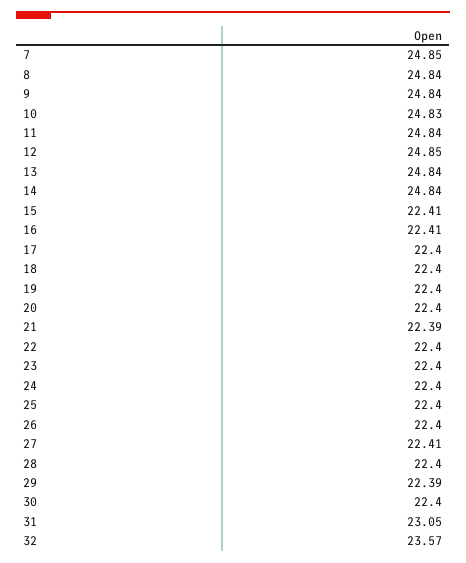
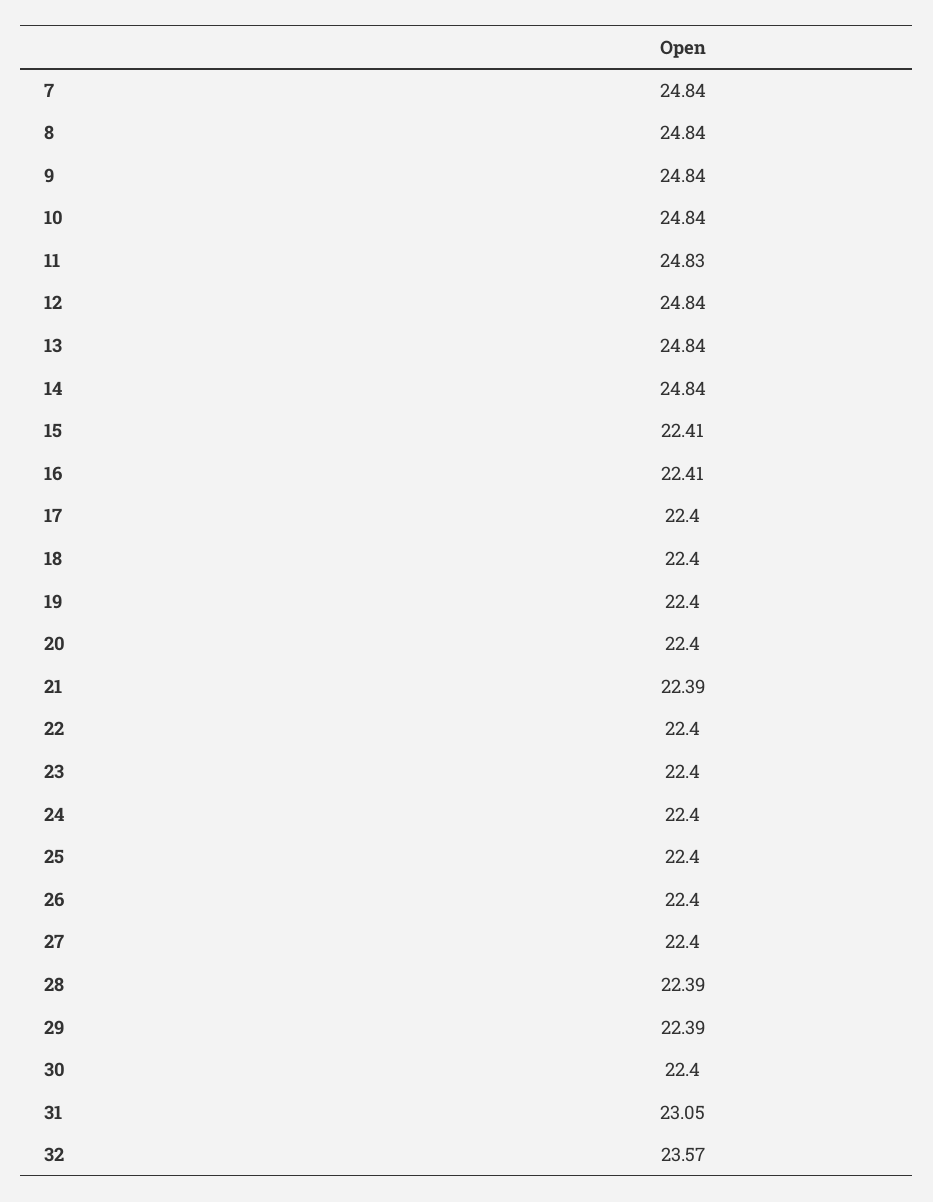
7: 24.85 -> 24.84
10: 24.83 -> 24.84
11: 24.84 -> 24.83
12: 24.85 -> 24.84
27: 22.41 -> 22.4
28: 22.4 -> 22.39

